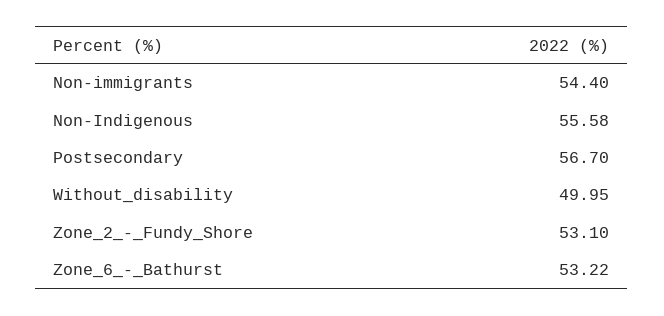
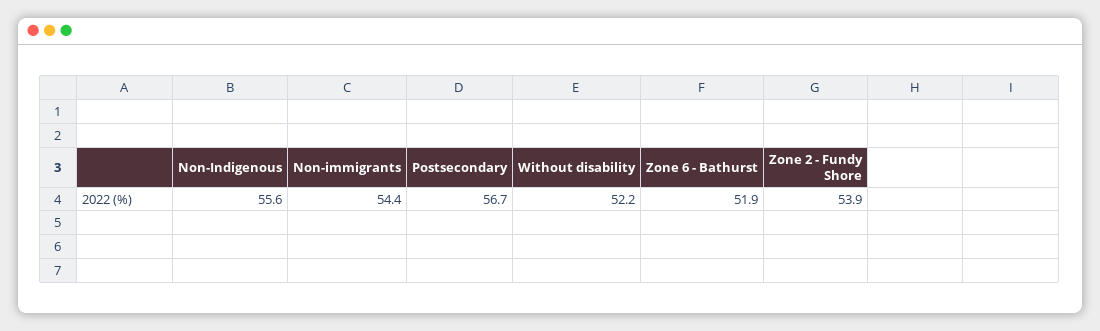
Without_disability: 49.95 -> 52.2
Zone_2_-_Fundy_Shore: 53.1 -> 53.9
Zone_6_-_Bathurst: 53.22 -> 51.9

